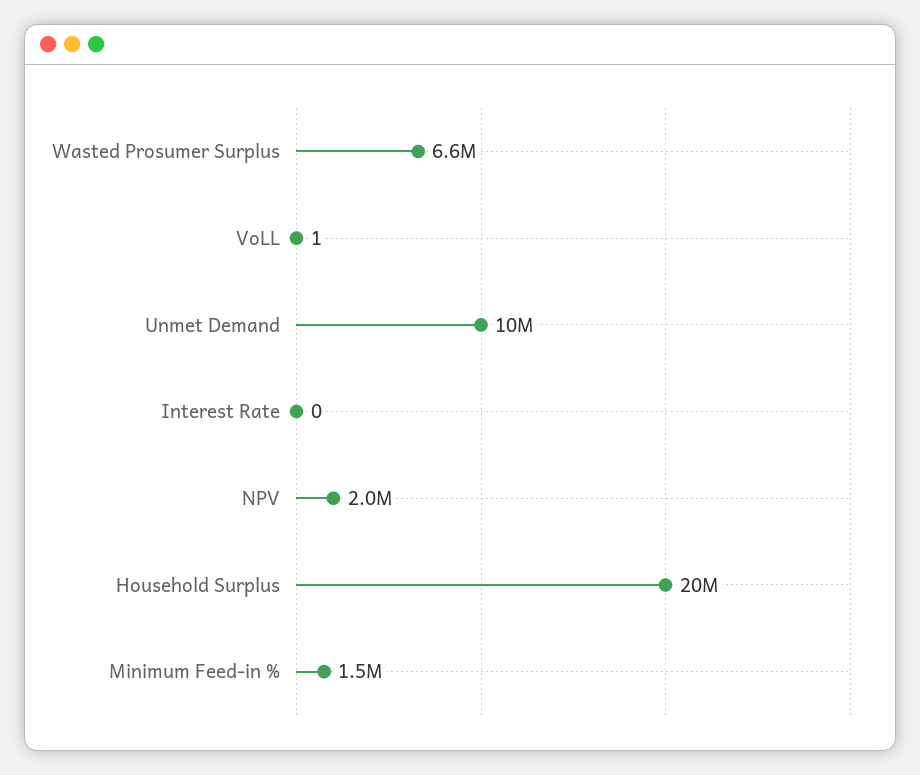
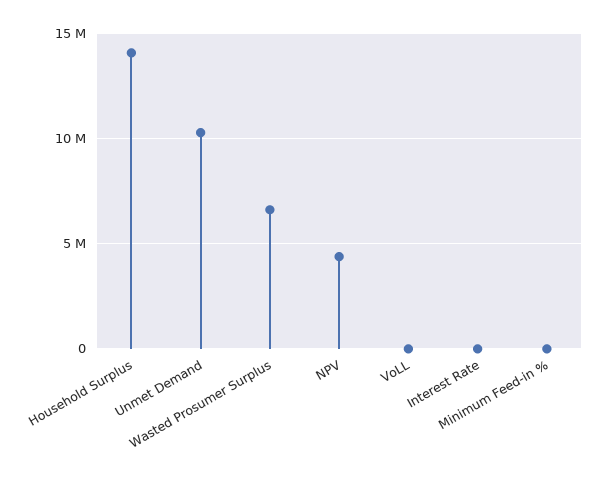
NPV: 2000000 -> 4500000
Household Surplus: 20000000 -> 14000000
Minimum Feed-in %: 1500000 -> 0

